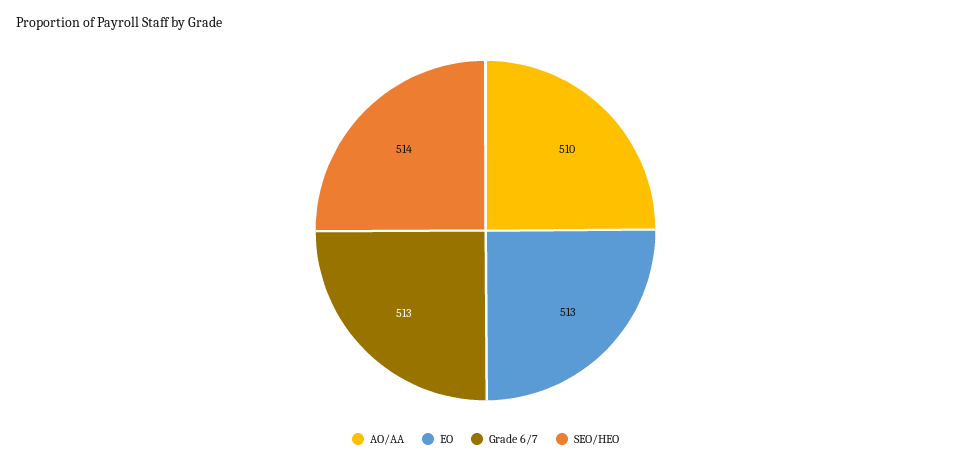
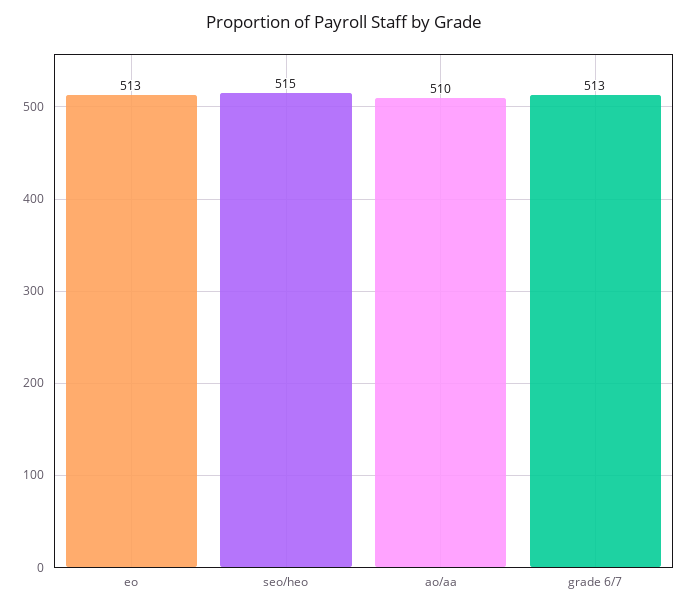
SEO/HEO: 514 -> 515

